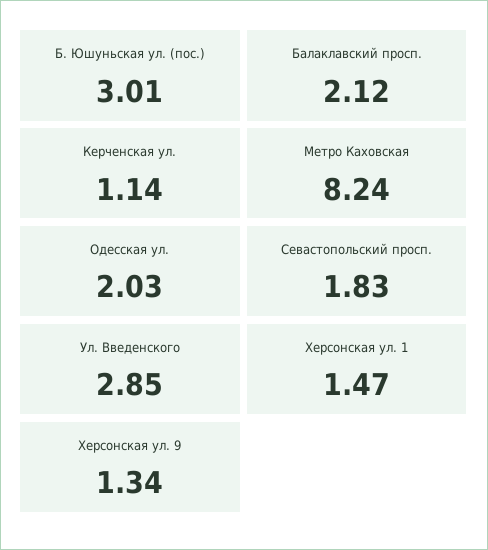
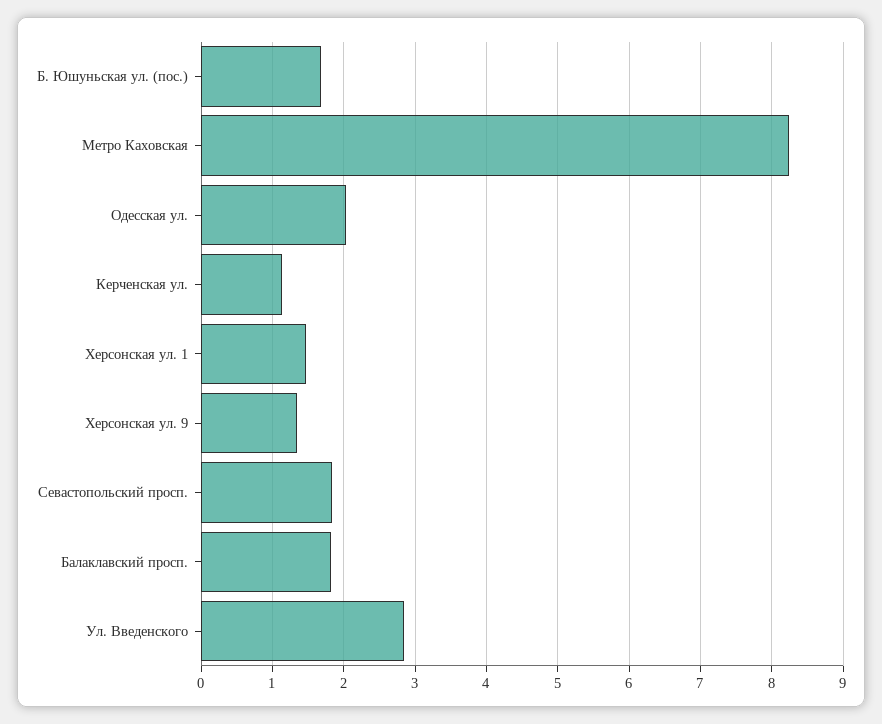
Б. Юшуньская ул. (пос.): 3.01 -> 1.7
Балаклавский просп.: 2.12 -> 1.8

